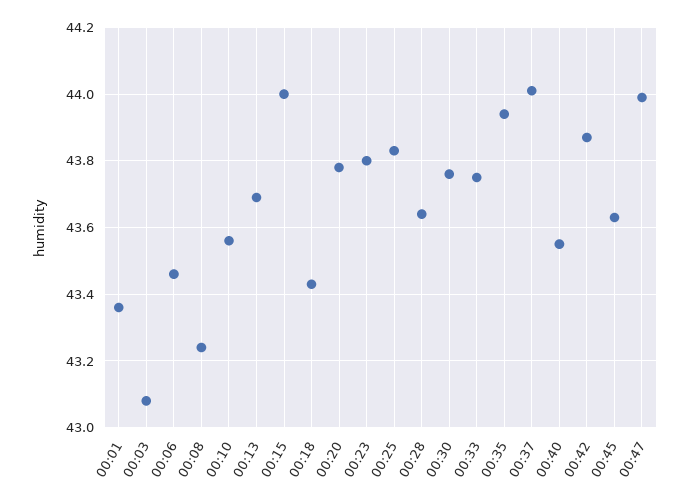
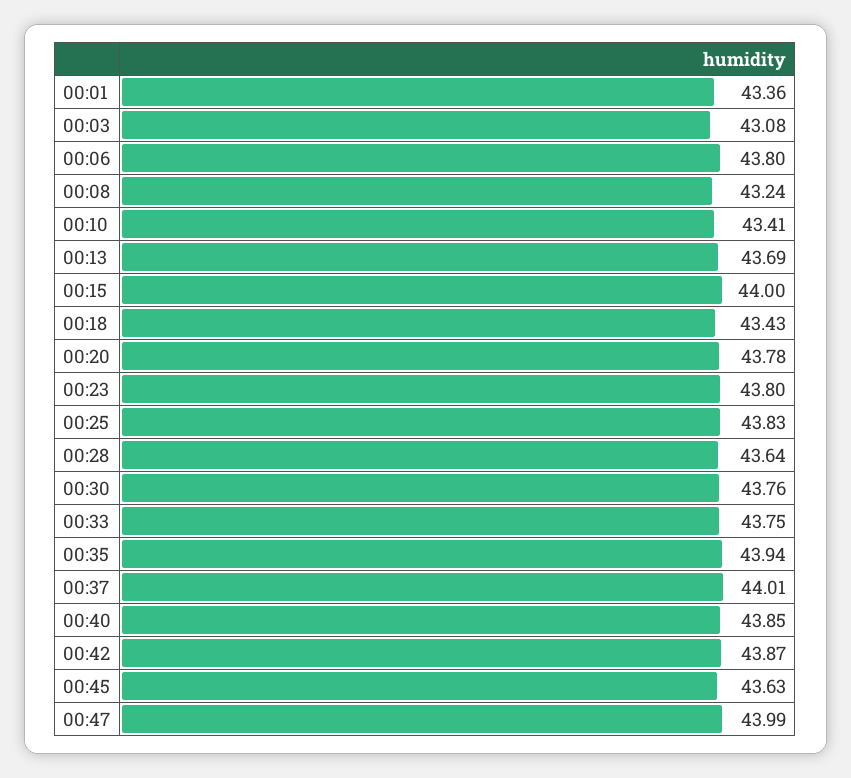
00:06: 43.45 -> 43.8
00:10: 43.55 -> 43.41
00:40: 43.55 -> 43.85

